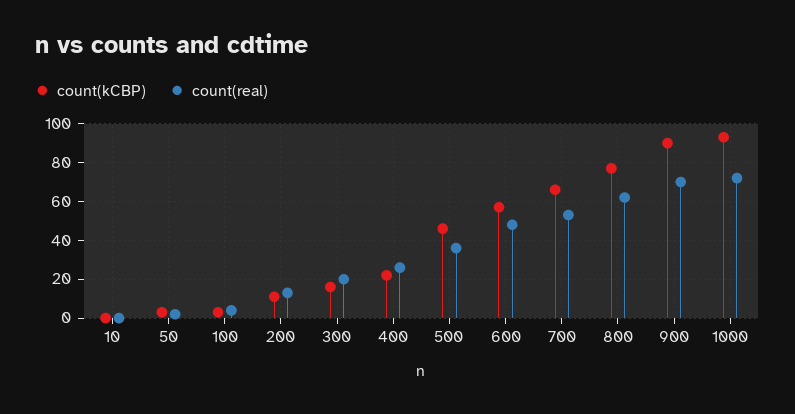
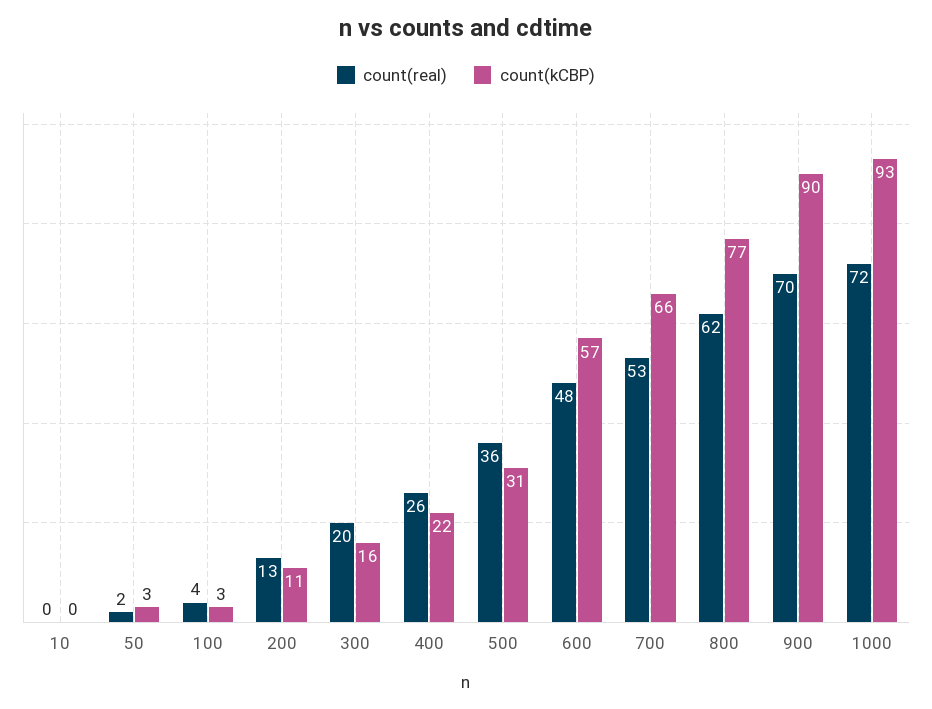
count(kCBP), 500: 45 -> 31

